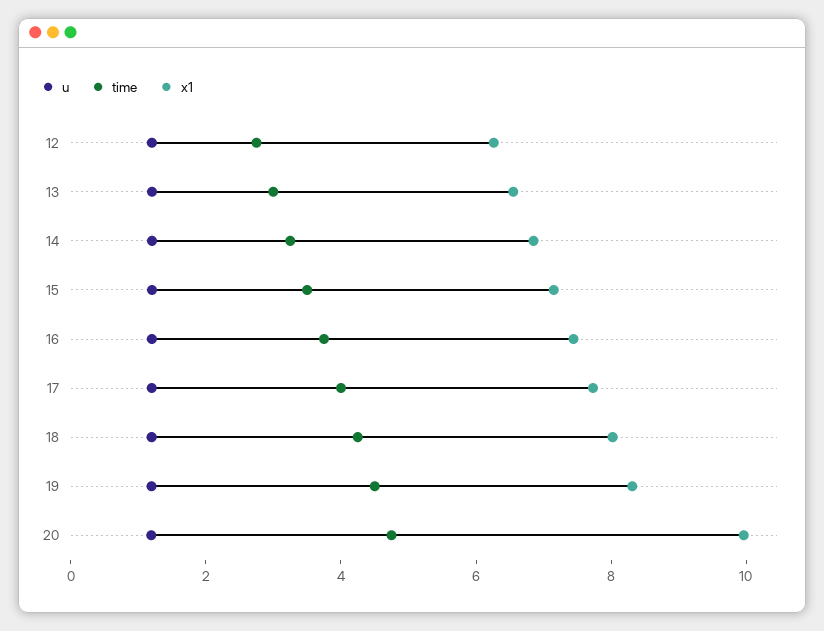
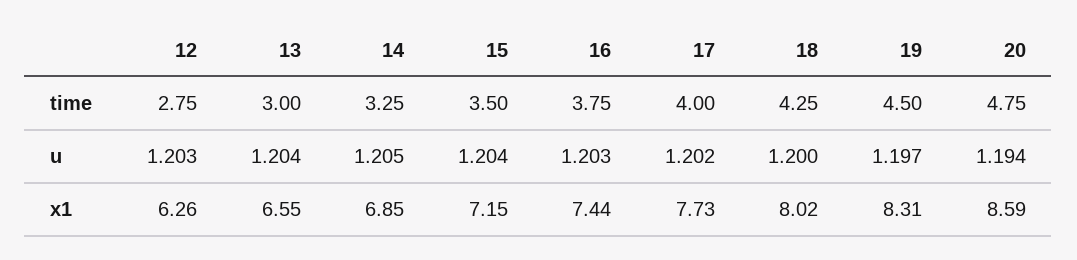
x1, 20: 10 -> 8.59

